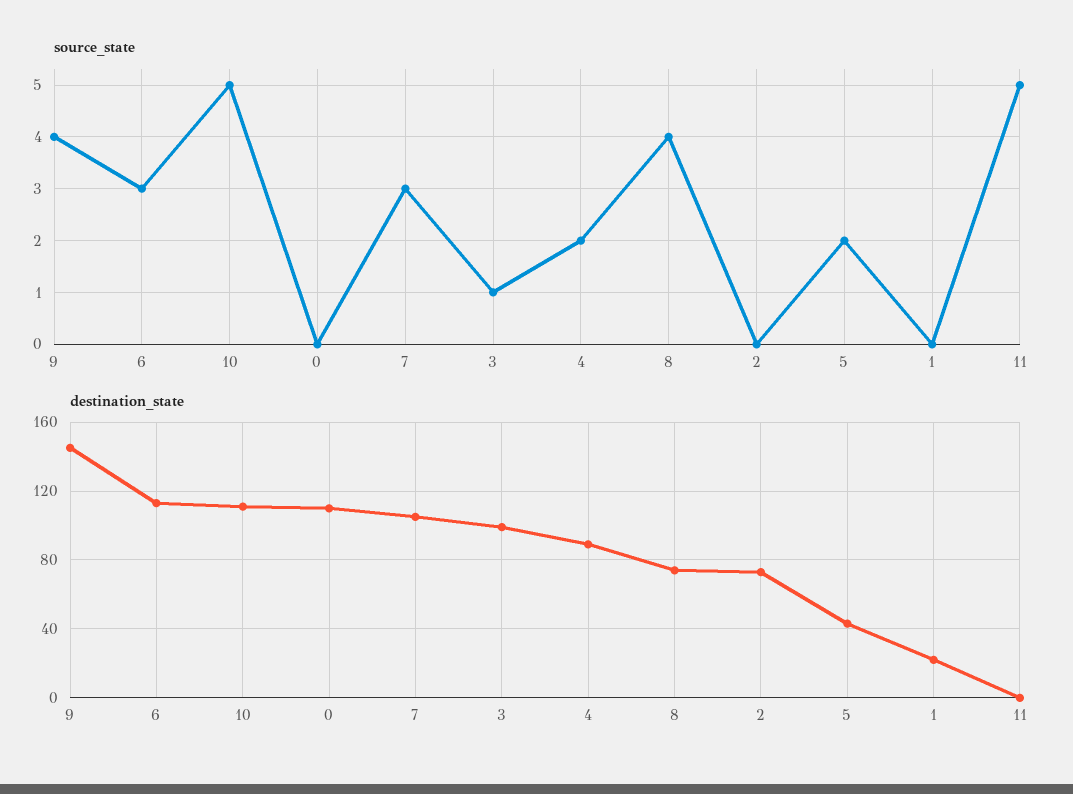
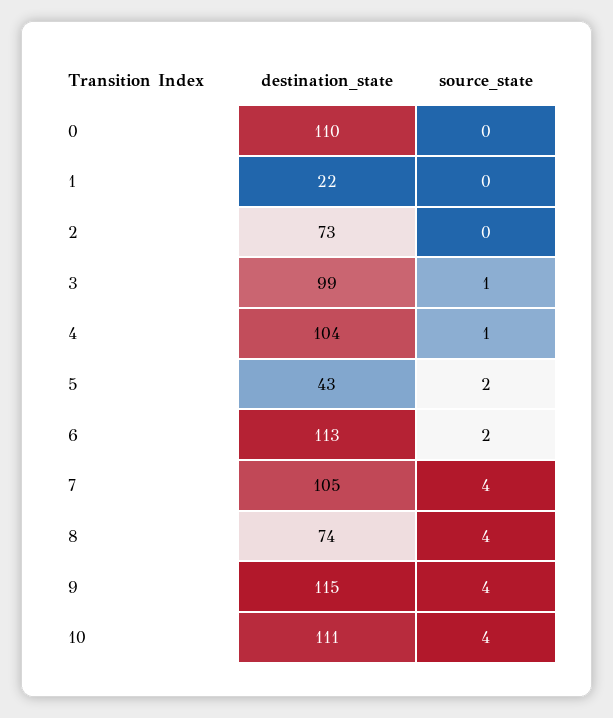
source_state, 6: 3 -> 2
source_state, 10: 5 -> 4
source_state, 7: 3 -> 4
source_state, 4: 2 -> 1
source_state, 11: 5 -> none
destination_state, 9: 145 -> 115
destination_state, 4: 90 -> 104
destination_state, 11: 0 -> none

